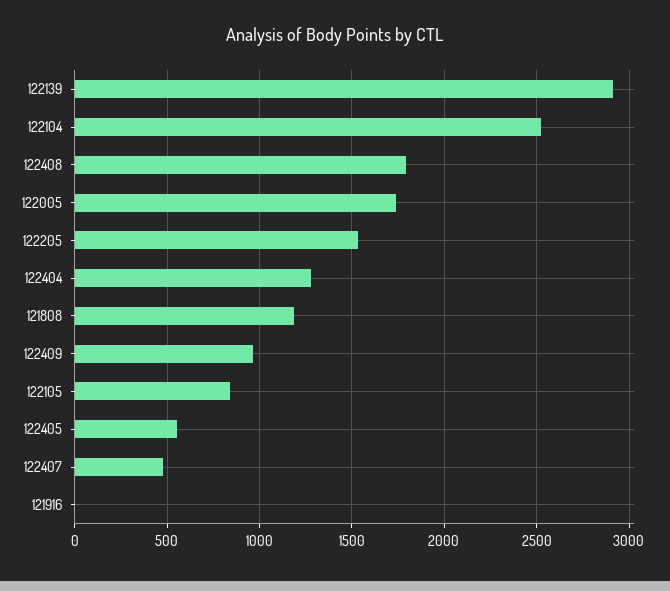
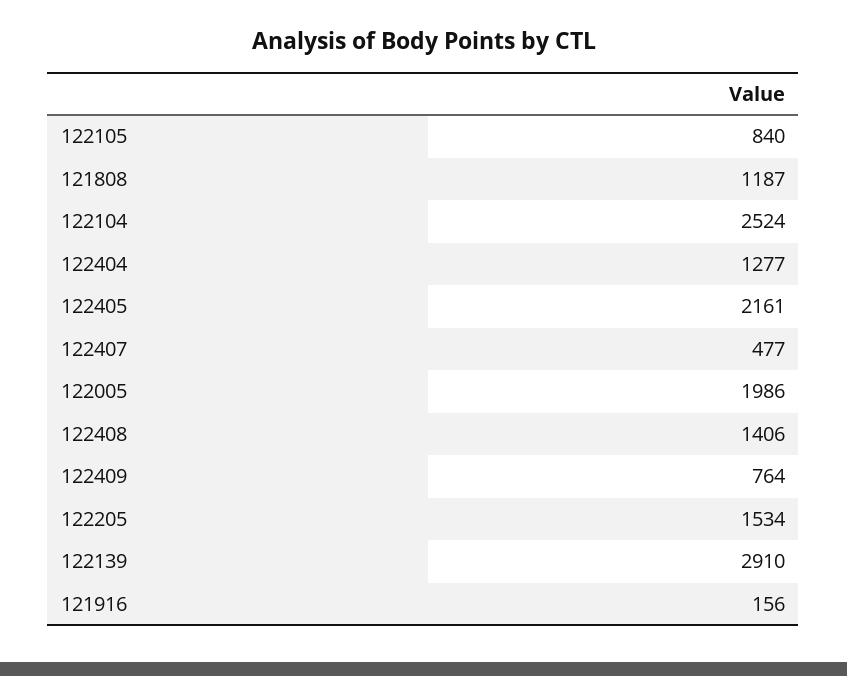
122408: 1800 -> 1406
122005: 1750 -> 1986
122409: 950 -> 764
122405: 550 -> 2161
121916: 0 -> 156

